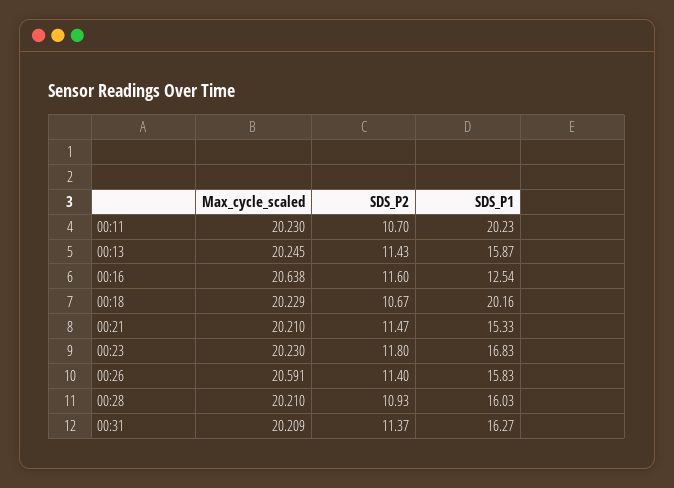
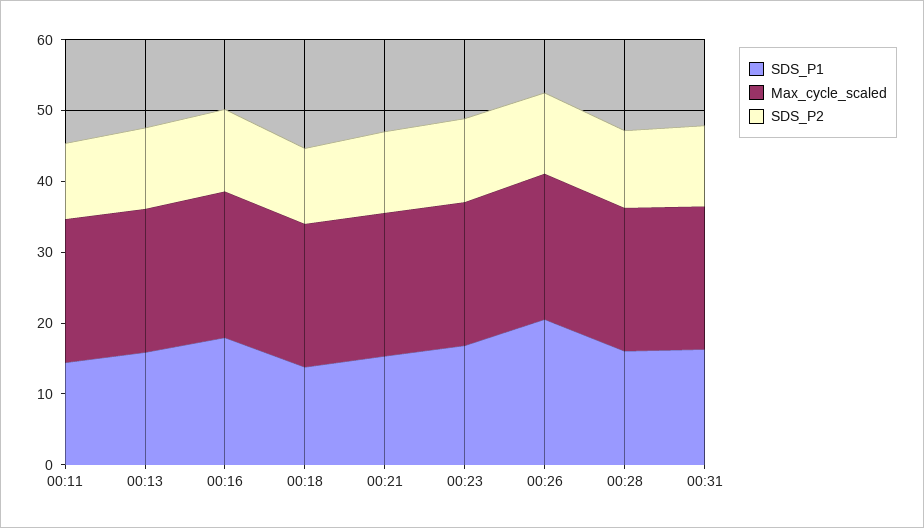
SDS_P1, 00:11: 20.23 -> 14
SDS_P1, 00:16: 12.54 -> 18
SDS_P1, 00:18: 20.16 -> 14
SDS_P1, 00:26: 15.83 -> 20

